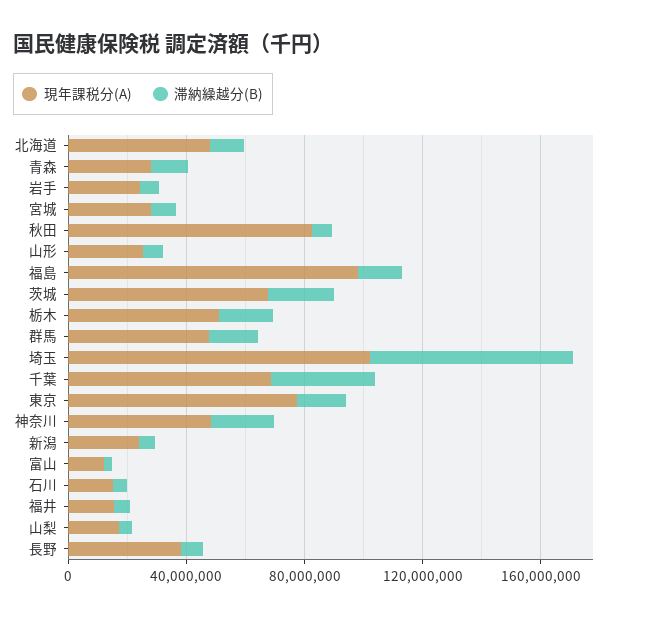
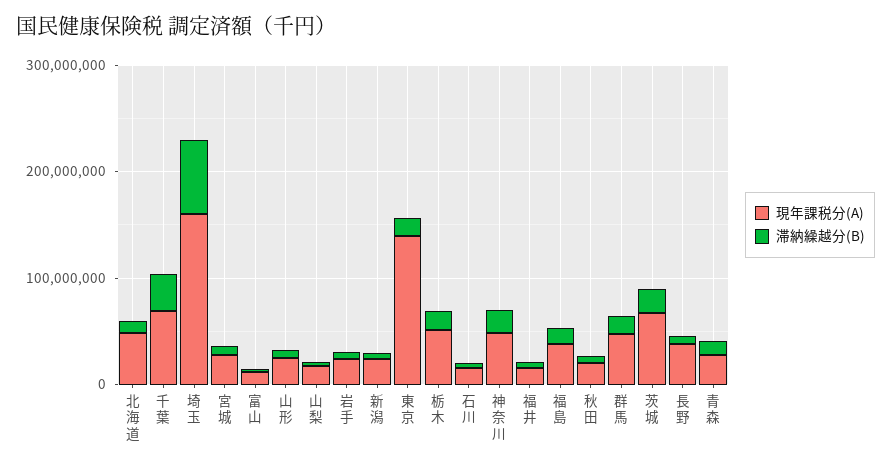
現年課税分(A), 秋田: 80000000 -> 20000000
現年課税分(A), 福島: 100000000 -> 40000000
現年課税分(A), 埼玉: 100000000 -> 160000000
現年課税分(A), 東京: 80000000 -> 140000000

